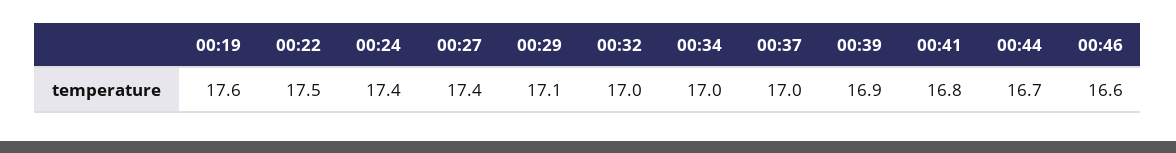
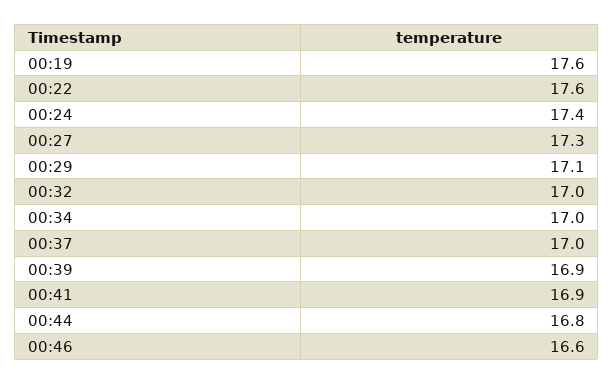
00:22: 17.5 -> 17.6
00:27: 17.4 -> 17.3
00:41: 16.8 -> 16.9
00:44: 16.7 -> 16.8

